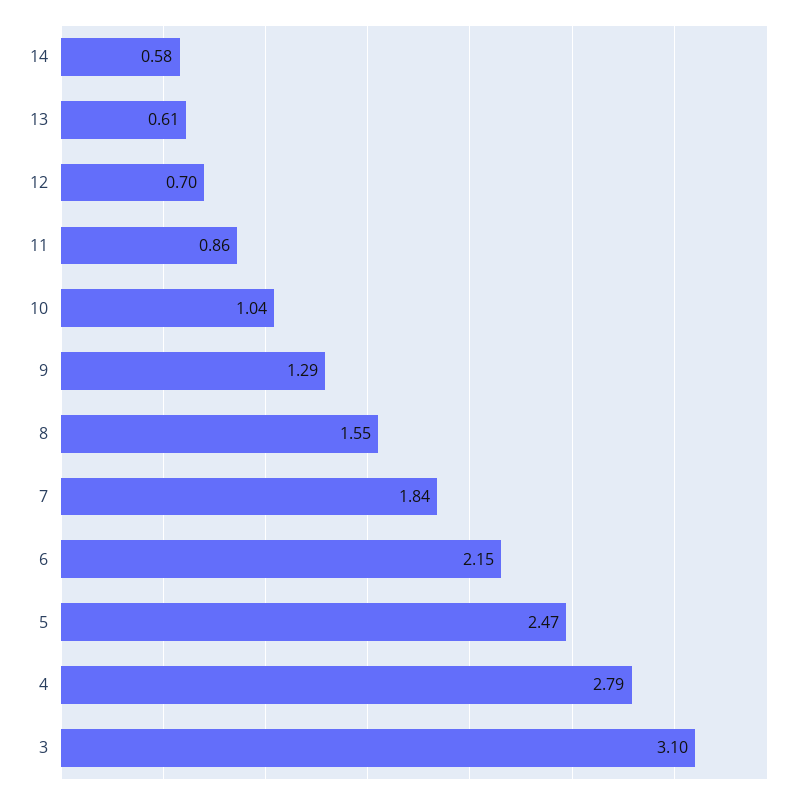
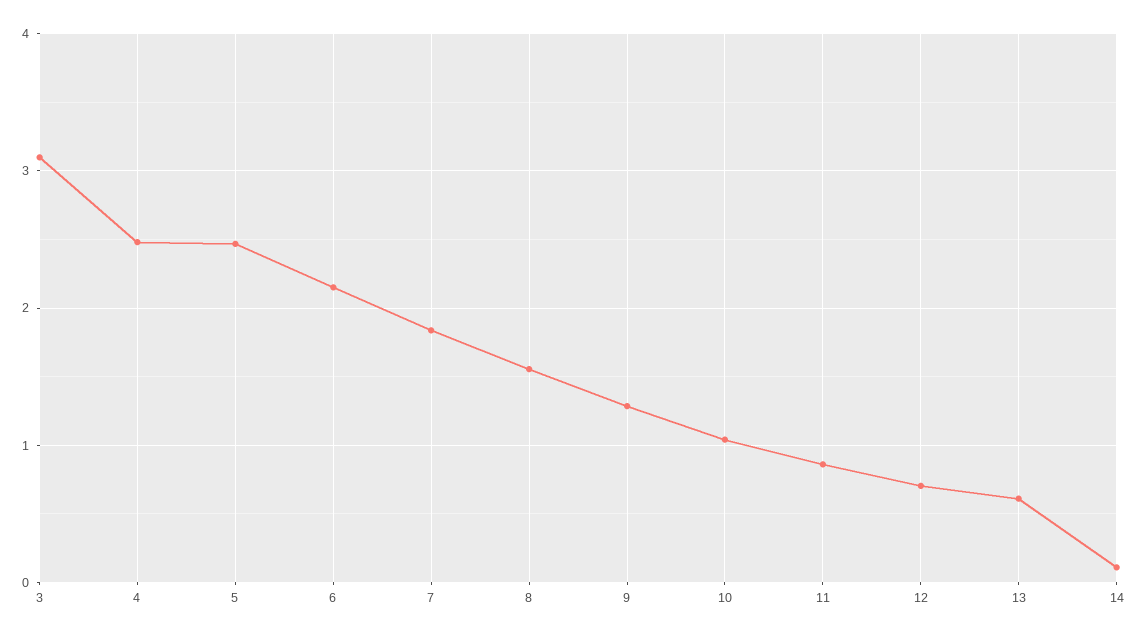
14: 0.58 -> 0.1
4: 2.79 -> 2.5

